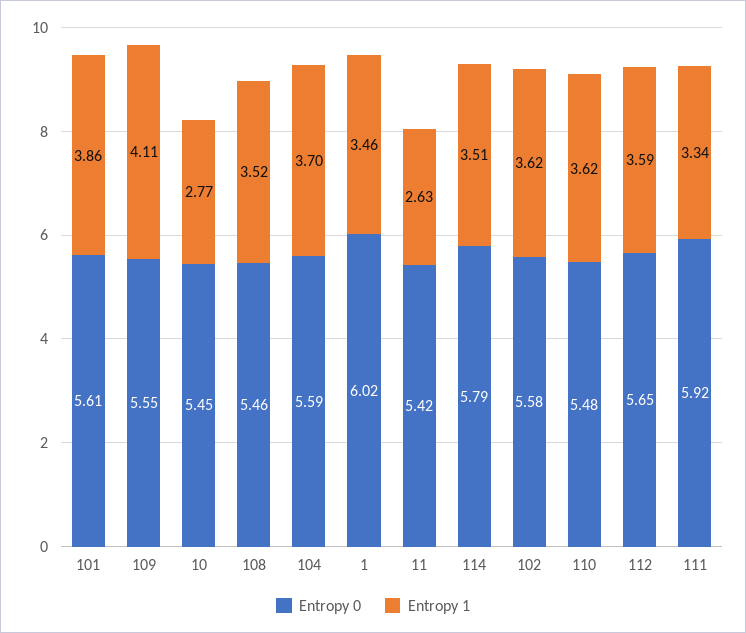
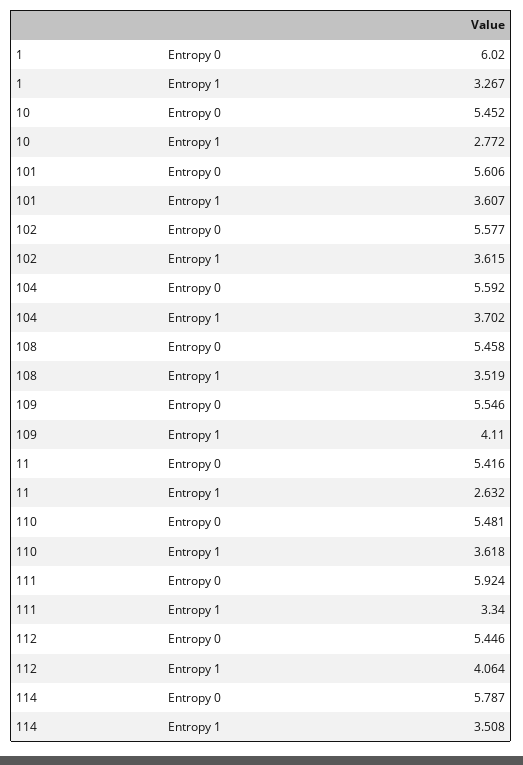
Entropy 1, 101: 3.86 -> 3.607
Entropy 1, 1: 3.46 -> 3.267
Entropy 0, 112: 5.65 -> 5.446
Entropy 1, 112: 3.59 -> 4.064

